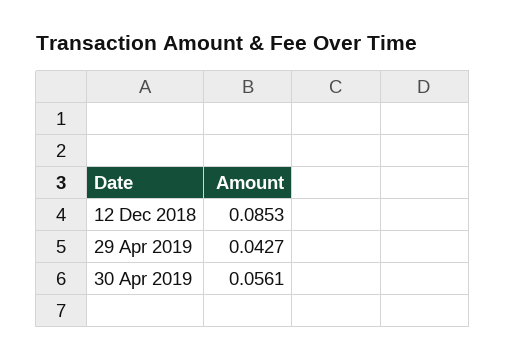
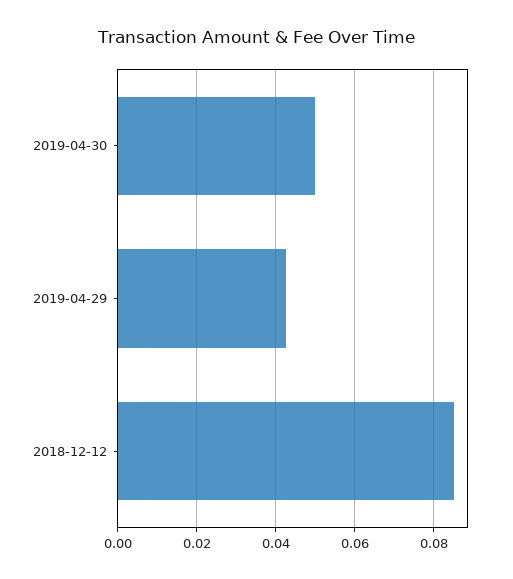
30 Apr 2019: 0.0561 -> 0.05

